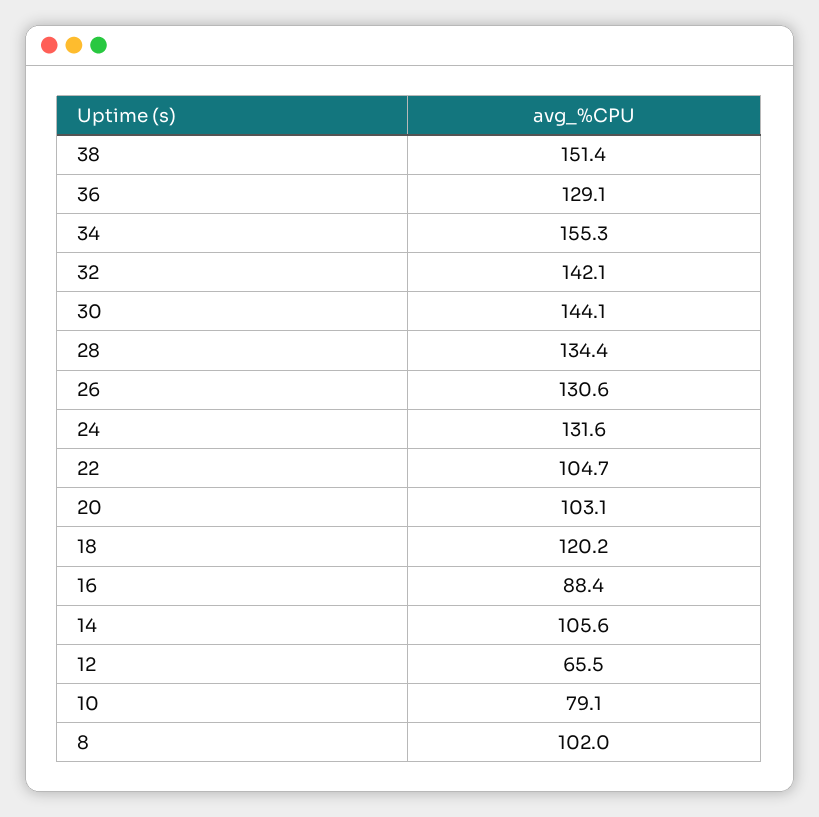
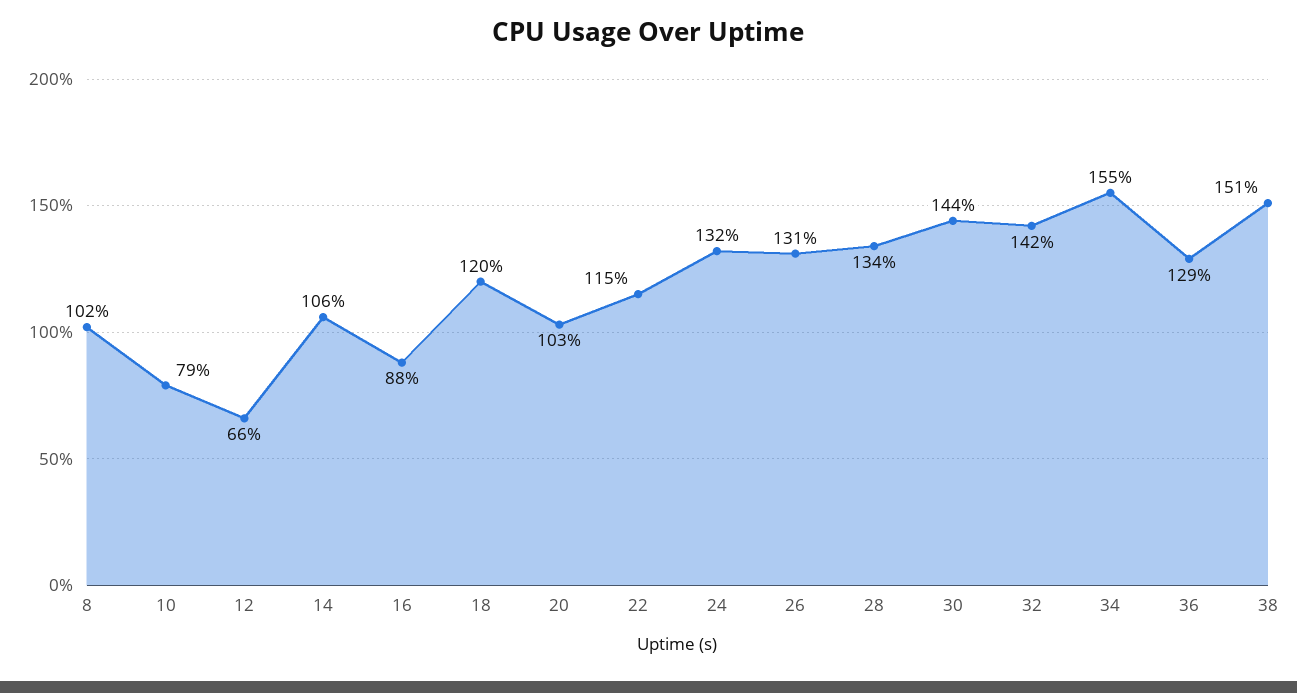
22: 104.7 -> 115

